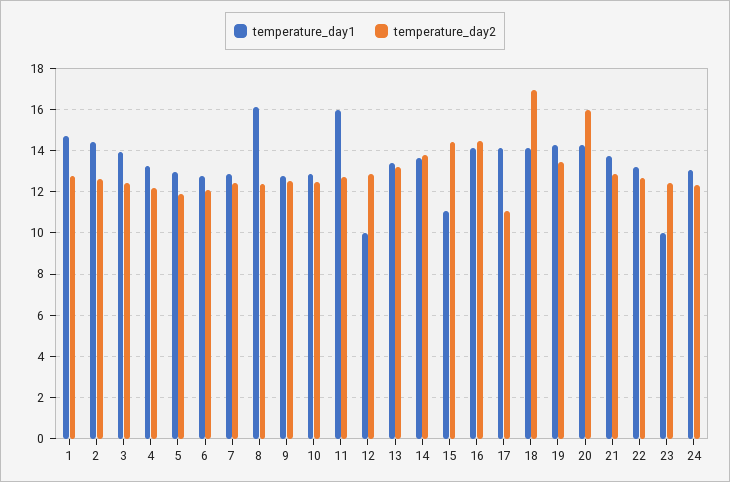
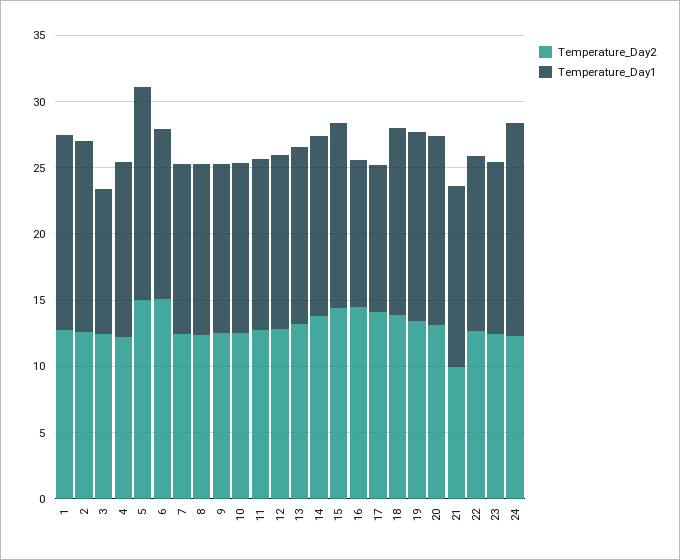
temperature_day1, 3: 14 -> 11
temperature_day1, 5: 13 -> 16
temperature_day2, 5: 12 -> 15
temperature_day2, 6: 12 -> 15
temperature_day1, 8: 16 -> 13
temperature_day1, 11: 16 -> 13
temperature_day1, 12: 10 -> 13
temperature_day1, 15: 11 -> 14
temperature_day1, 16: 14 -> 11
temperature_day1, 17: 14 -> 11
temperature_day2, 17: 11 -> 14
temperature_day2, 18: 17 -> 14
temperature_day2, 20: 16 -> 13
temperature_day2, 21: 13 -> 10
temperature_day1, 23: 10 -> 13
temperature_day1, 24: 13 -> 16

